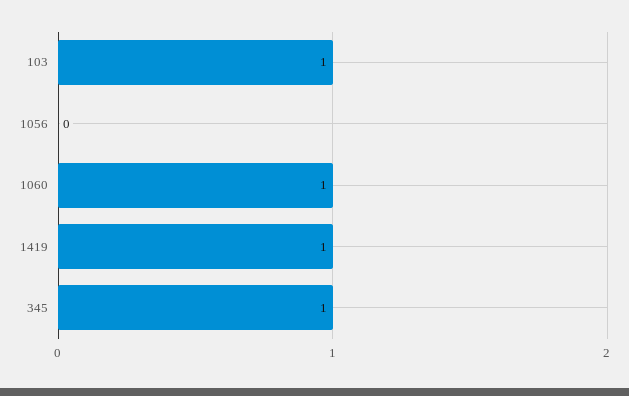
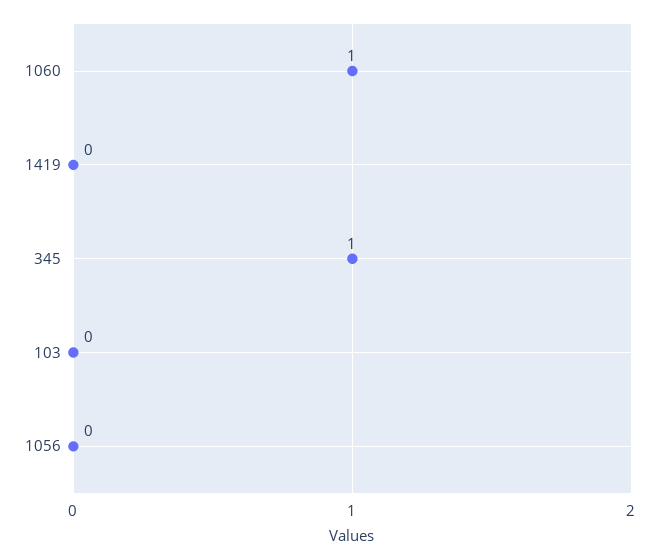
103: 1 -> 0
1419: 1 -> 0

